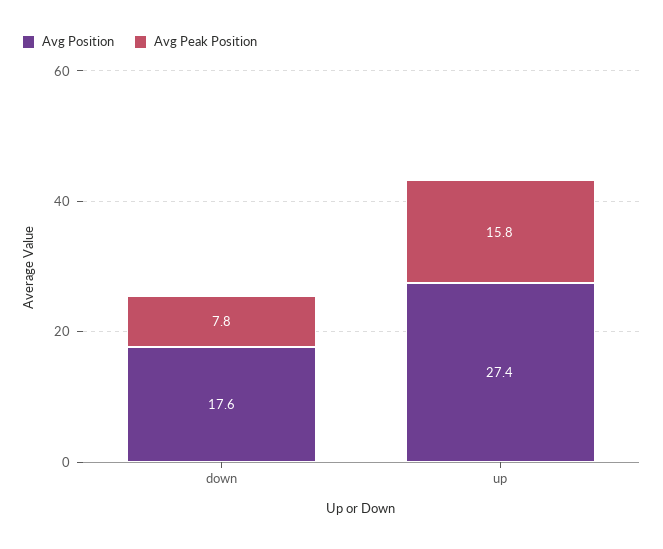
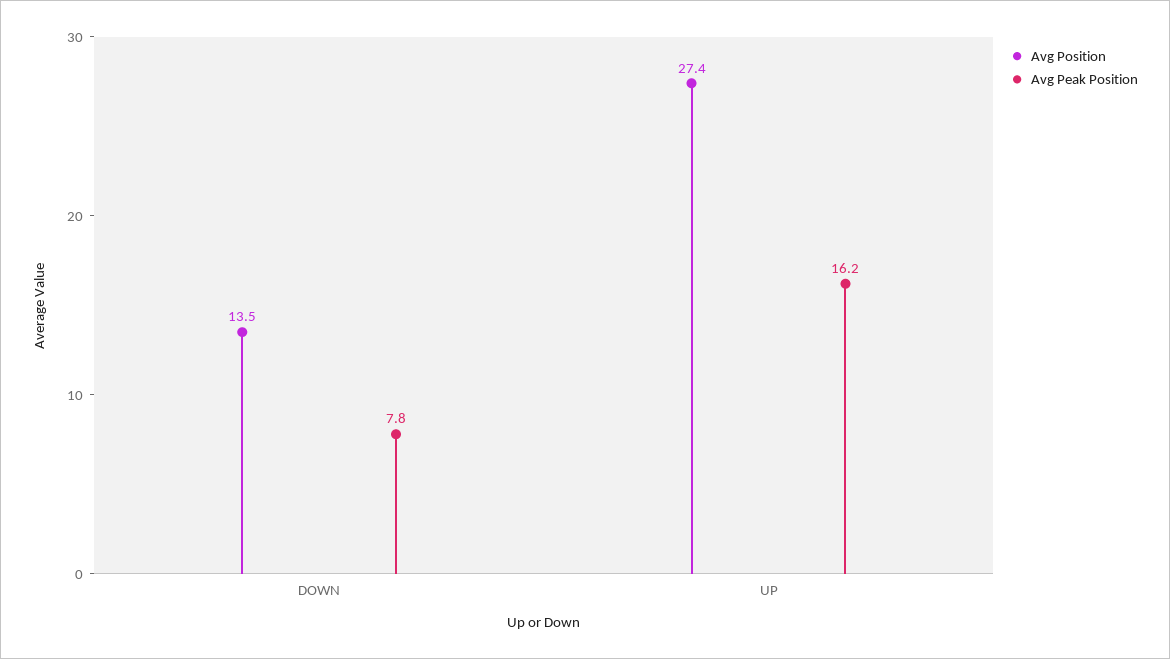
Avg Position, down: 17.6 -> 13.5
Avg Peak Position, up: 15.8 -> 16.2

